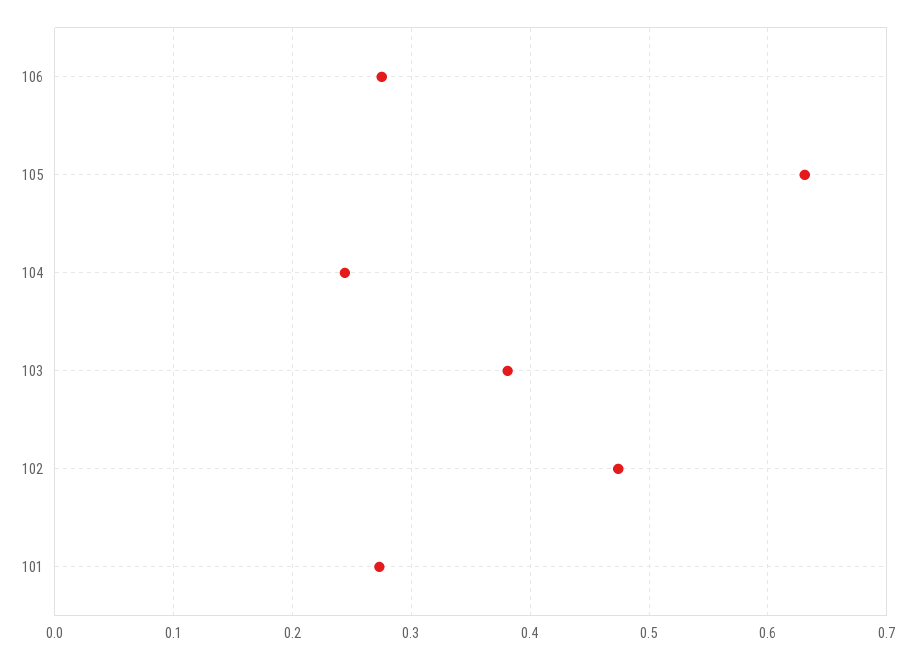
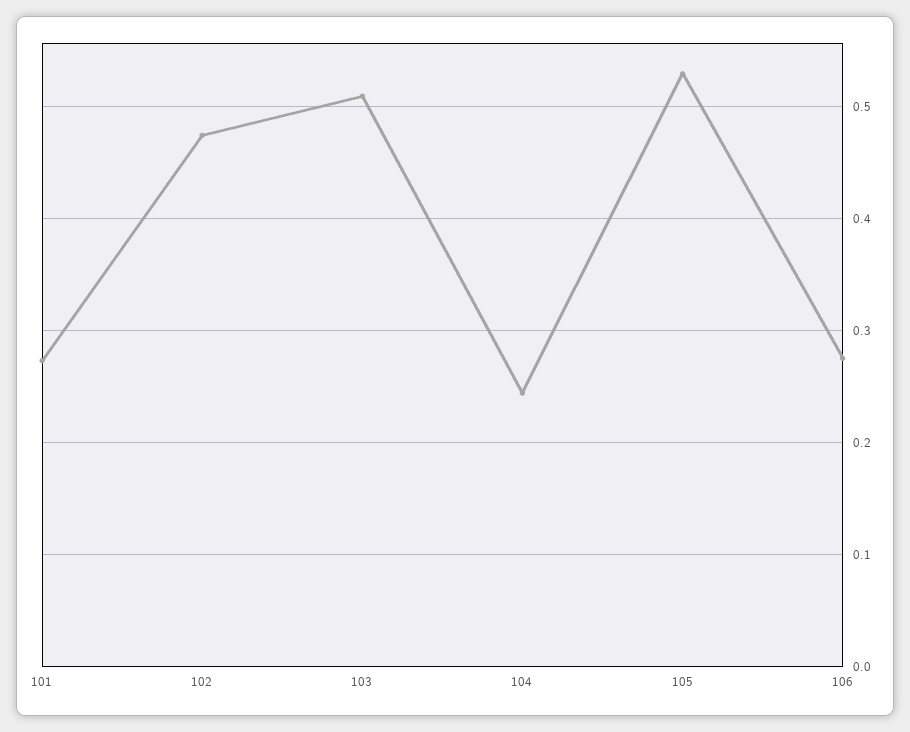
105: 0.63 -> 0.53
103: 0.38 -> 0.51

